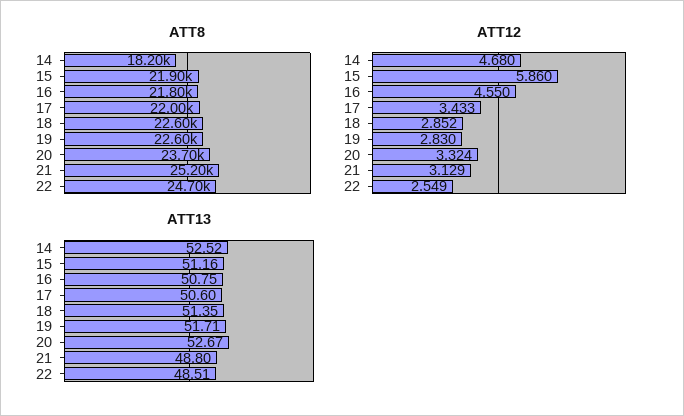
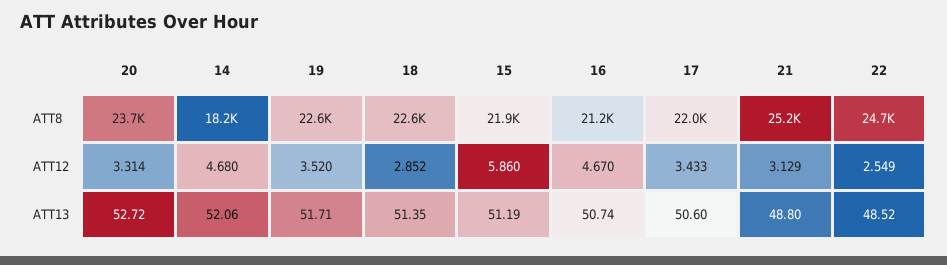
ATT8, 16: 21800 -> 21200
ATT12, 16: 4.55 -> 4.67
ATT12, 19: 2.83 -> 3.52
ATT12, 20: 3.324 -> 3.314
ATT13, 14: 52.52 -> 52.06
ATT13, 15: 51.16 -> 51.19
ATT13, 16: 50.75 -> 50.74
ATT13, 20: 52.67 -> 52.72
ATT13, 22: 48.51 -> 48.52

